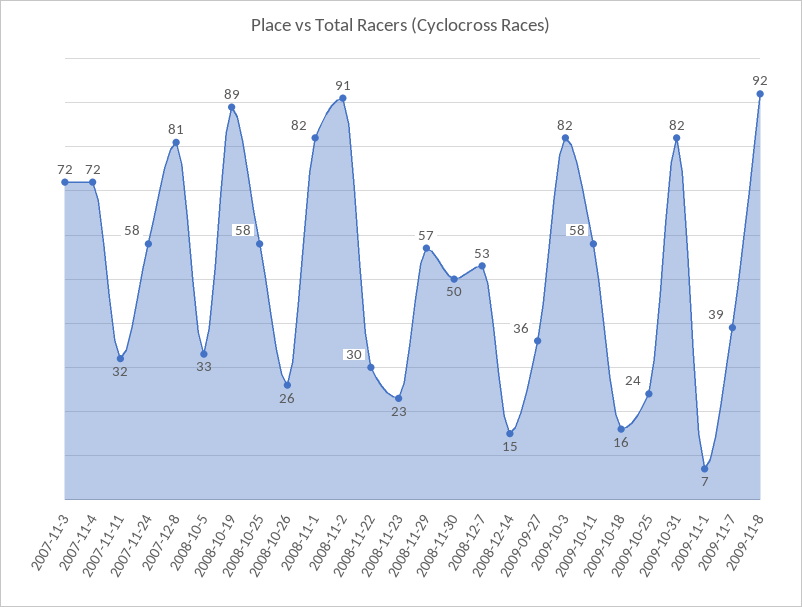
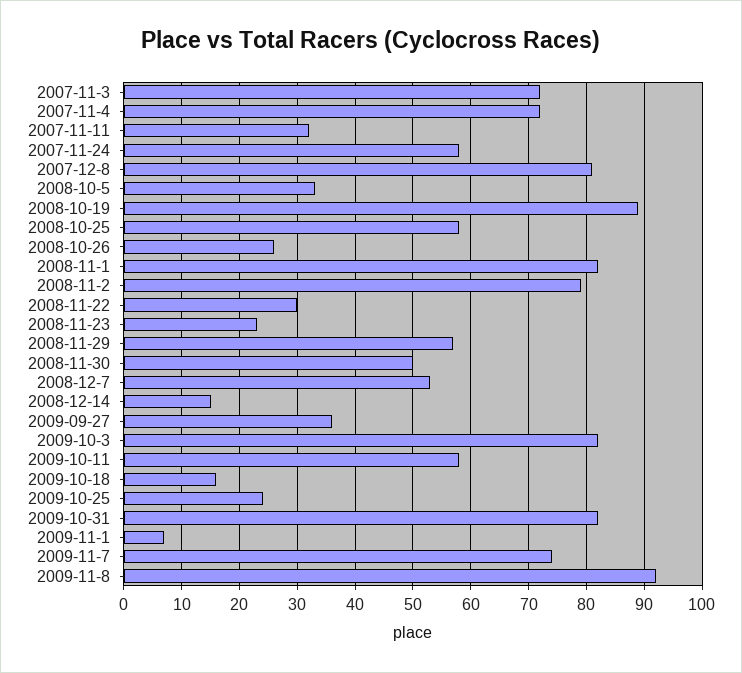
2008-11-2: 91 -> 80
2009-11-7: 39 -> 75

